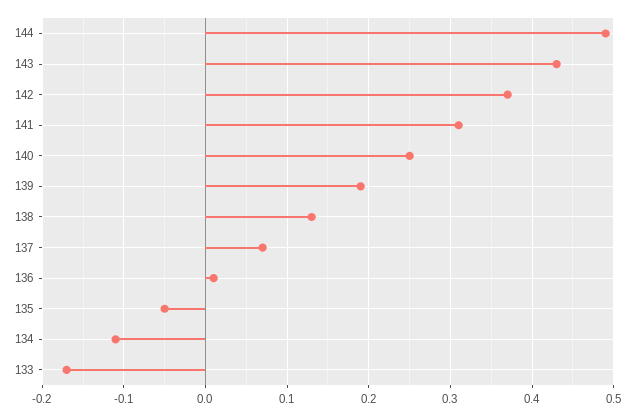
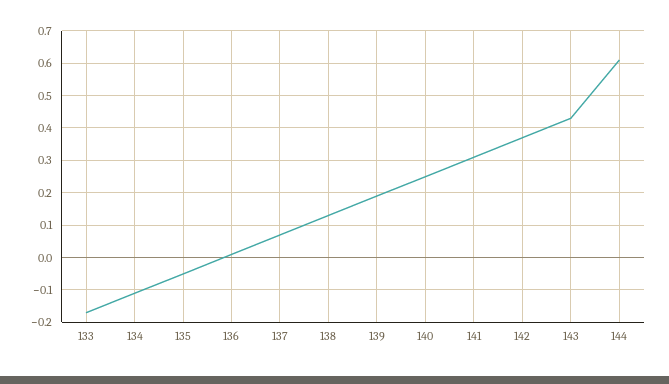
144: 0.49 -> 0.6

